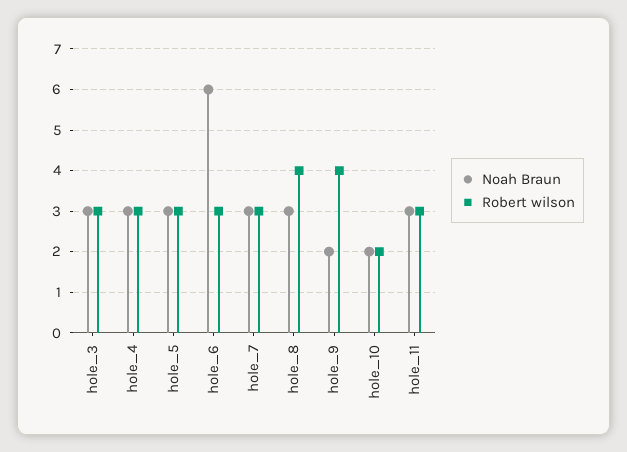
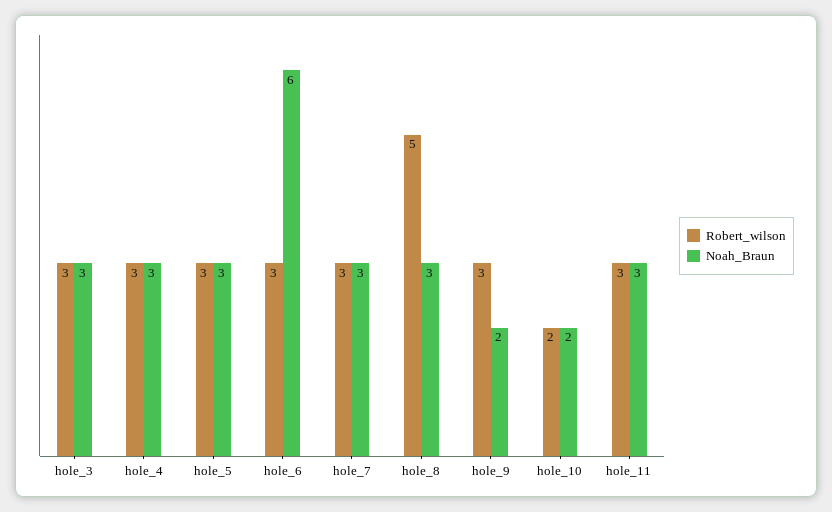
Robert wilson, hole_8: 4 -> 5
Robert wilson, hole_9: 4 -> 3

